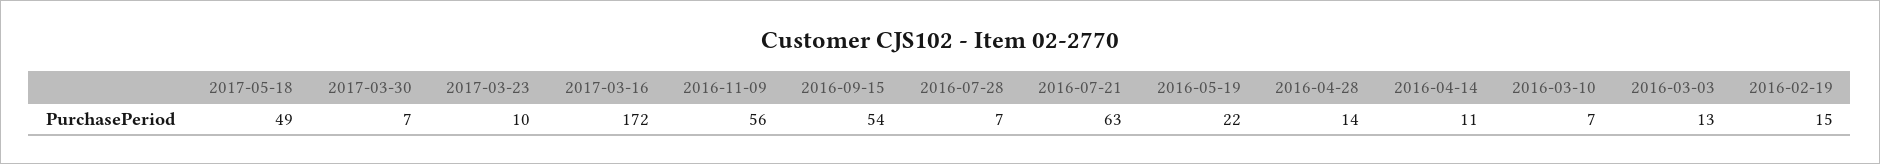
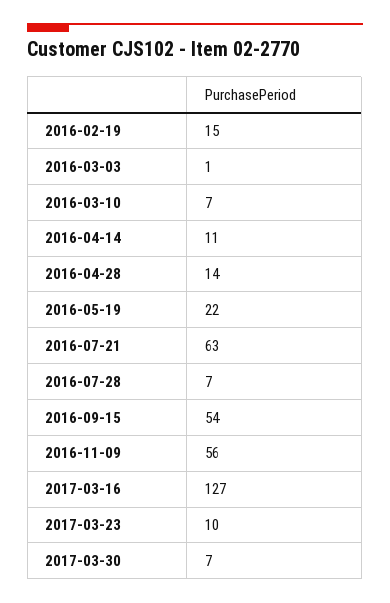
2017-05-18: 49 -> none
2017-03-16: 172 -> 127
2016-03-03: 13 -> 1

